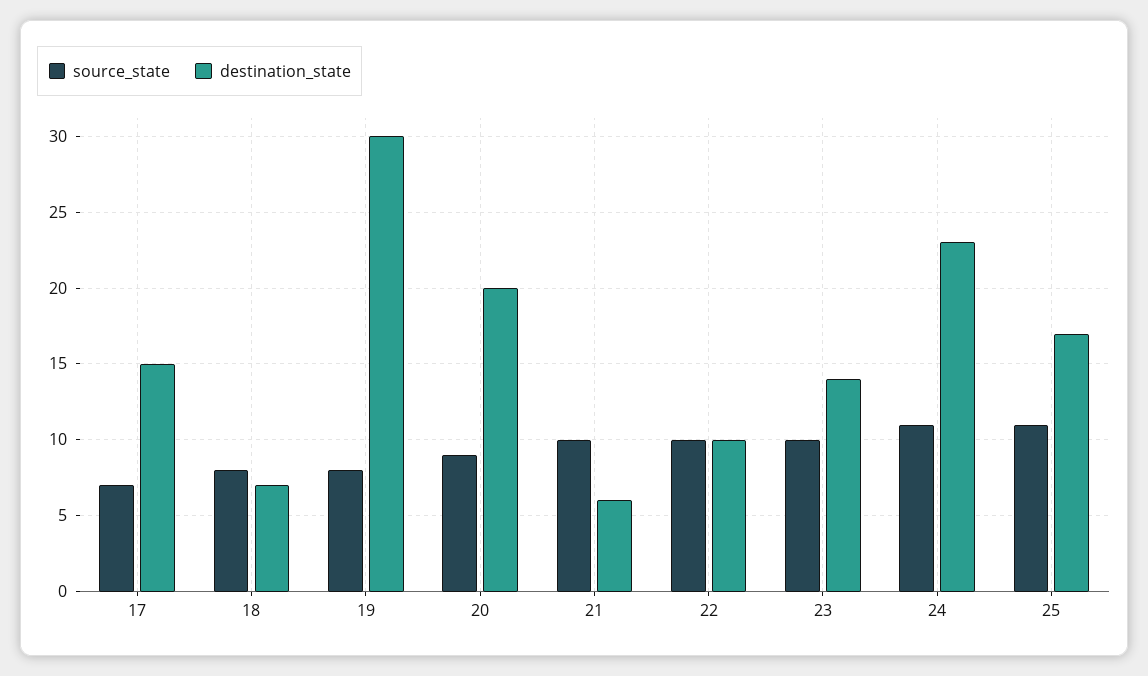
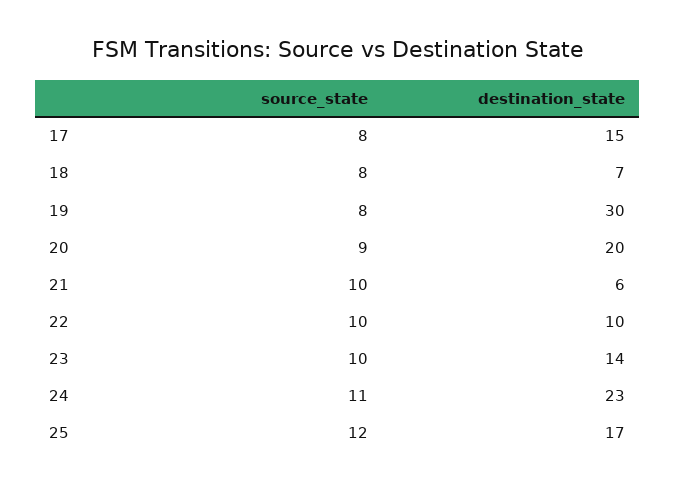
source_state, 17: 7 -> 8
source_state, 25: 11 -> 12

